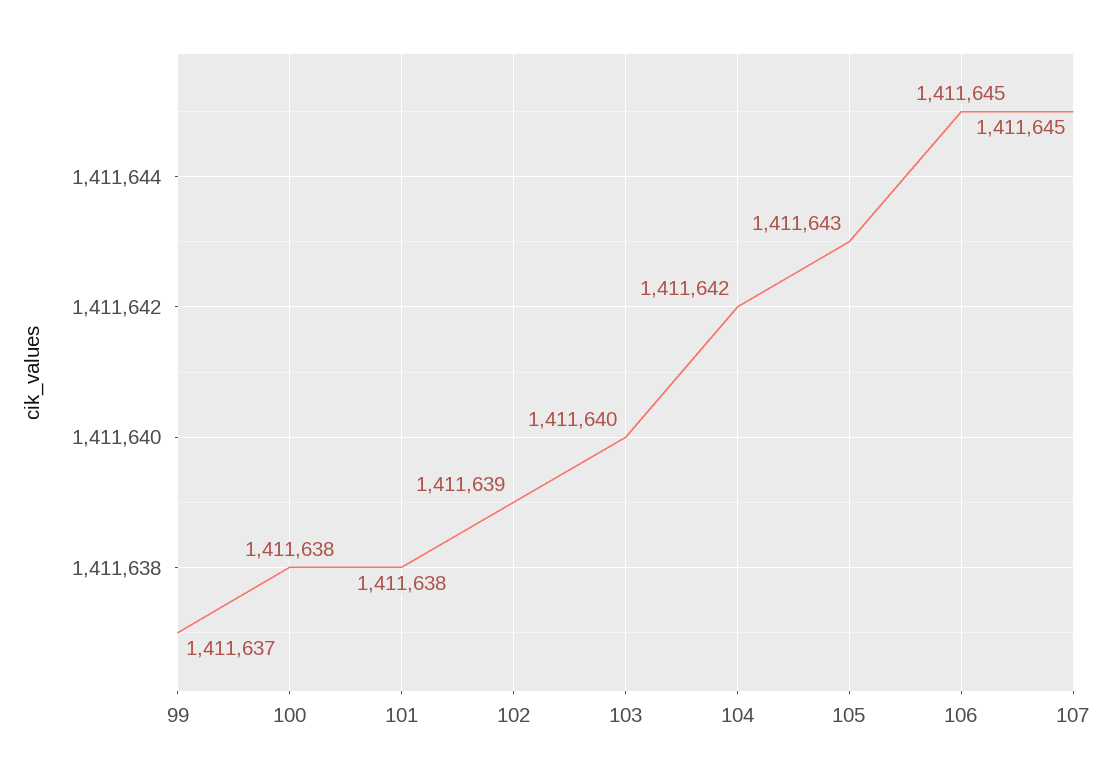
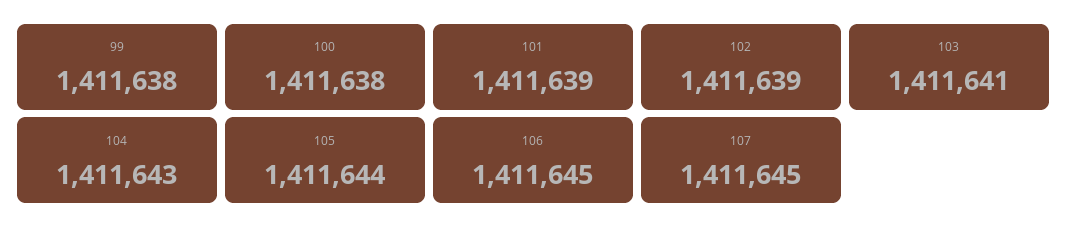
99: 1411637 -> 1411638
101: 1411638 -> 1411639
103: 1411640 -> 1411641
104: 1411642 -> 1411643
105: 1411643 -> 1411644

